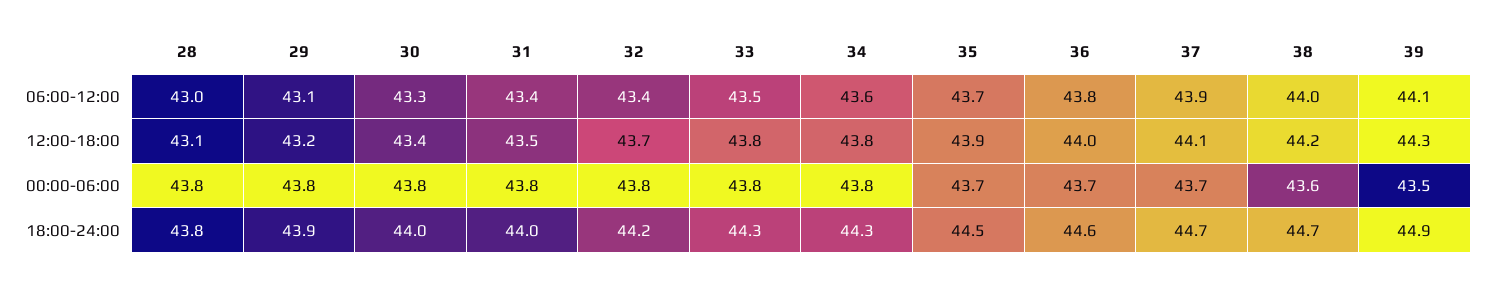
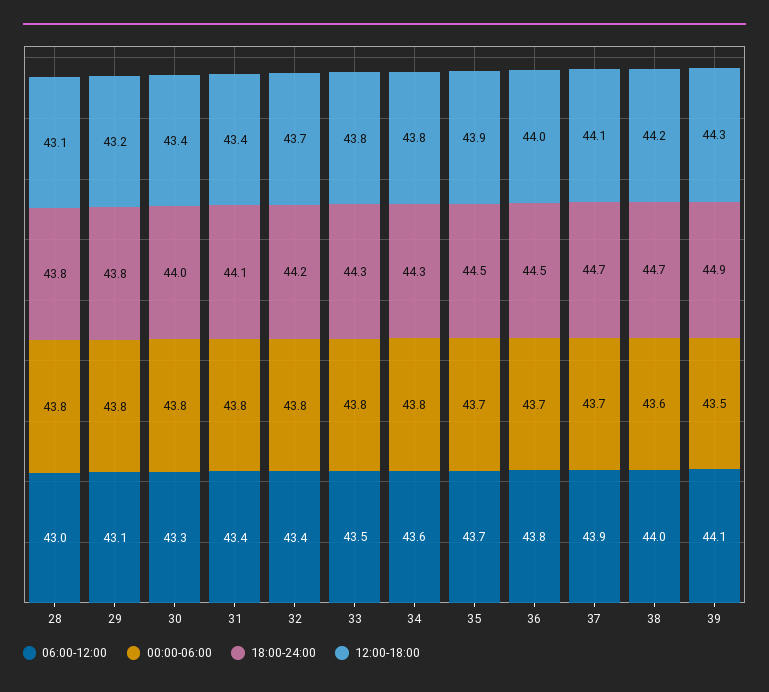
12:00-18:00, 31: 43.5 -> 43.4
18:00-24:00, 29: 43.9 -> 43.8
18:00-24:00, 31: 44 -> 44.1
18:00-24:00, 36: 44.6 -> 44.5

